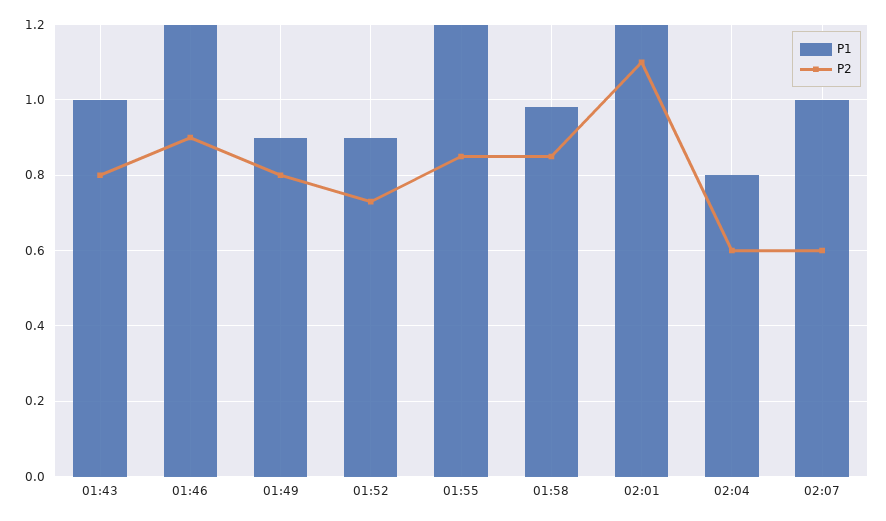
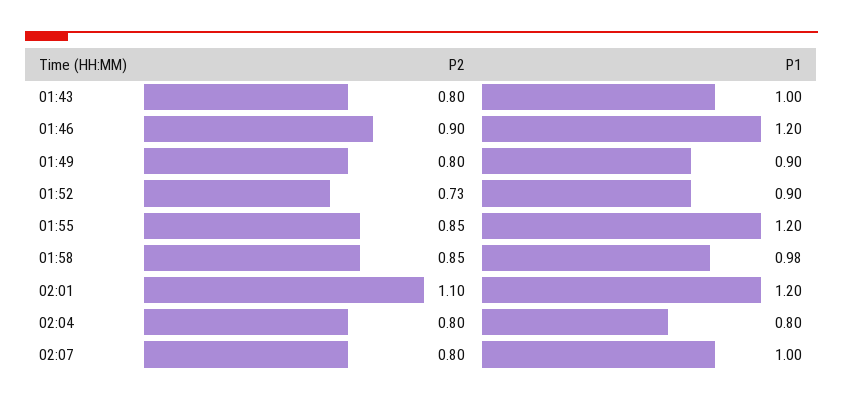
P2, 02:04: 0.6 -> 0.8
P2, 02:07: 0.6 -> 0.8

